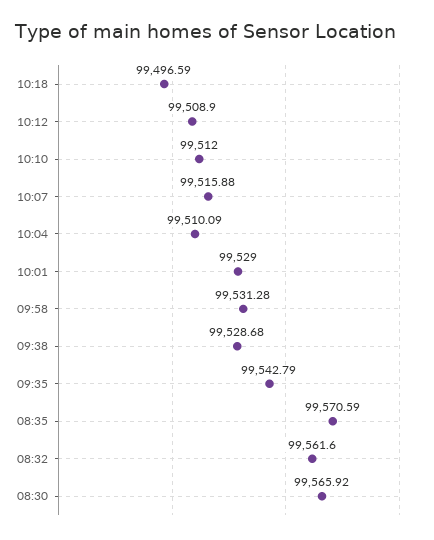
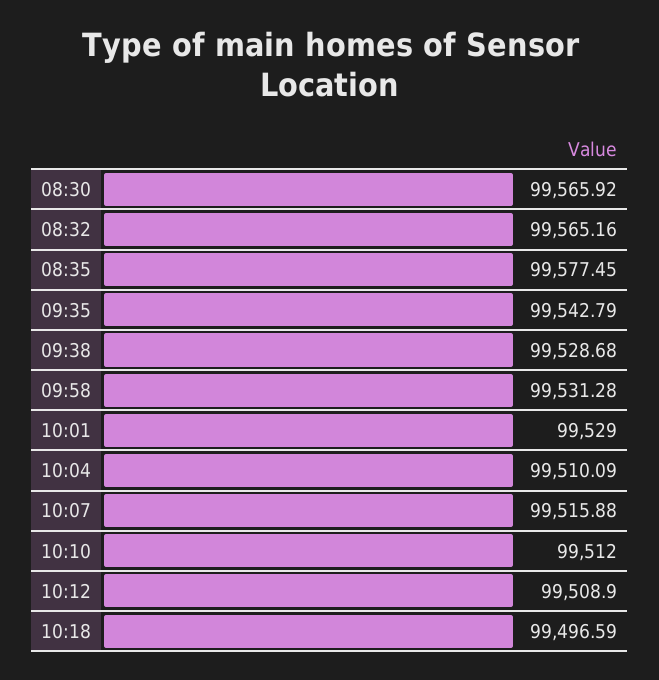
08:35: 99570.59 -> 99577.45
08:32: 99561.6 -> 99565.16

